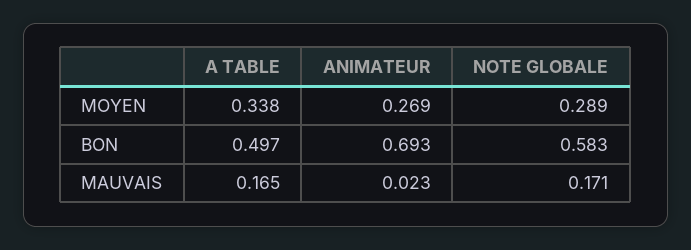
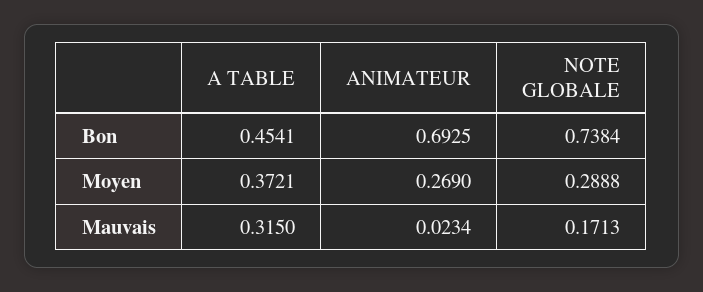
A TABLE, MOYEN: 0.338 -> 0.3721
A TABLE, BON: 0.497 -> 0.4541
NOTE GLOBALE, BON: 0.583 -> 0.7384
A TABLE, MAUVAIS: 0.165 -> 0.315

